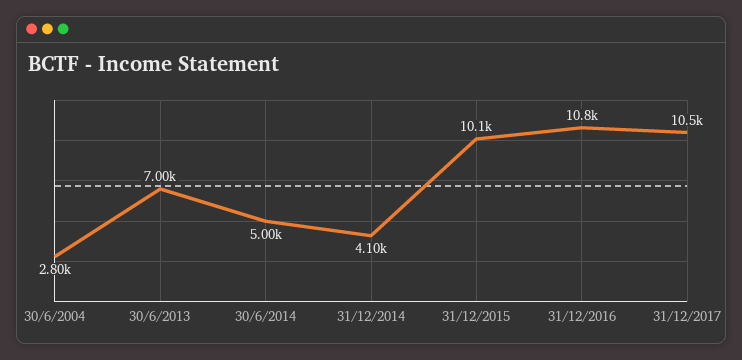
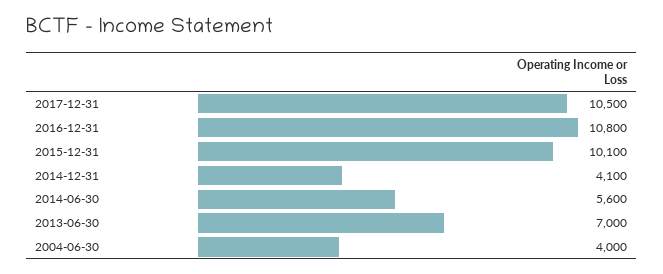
30/6/2004: 2800 -> 4000
30/6/2014: 5000 -> 5600

